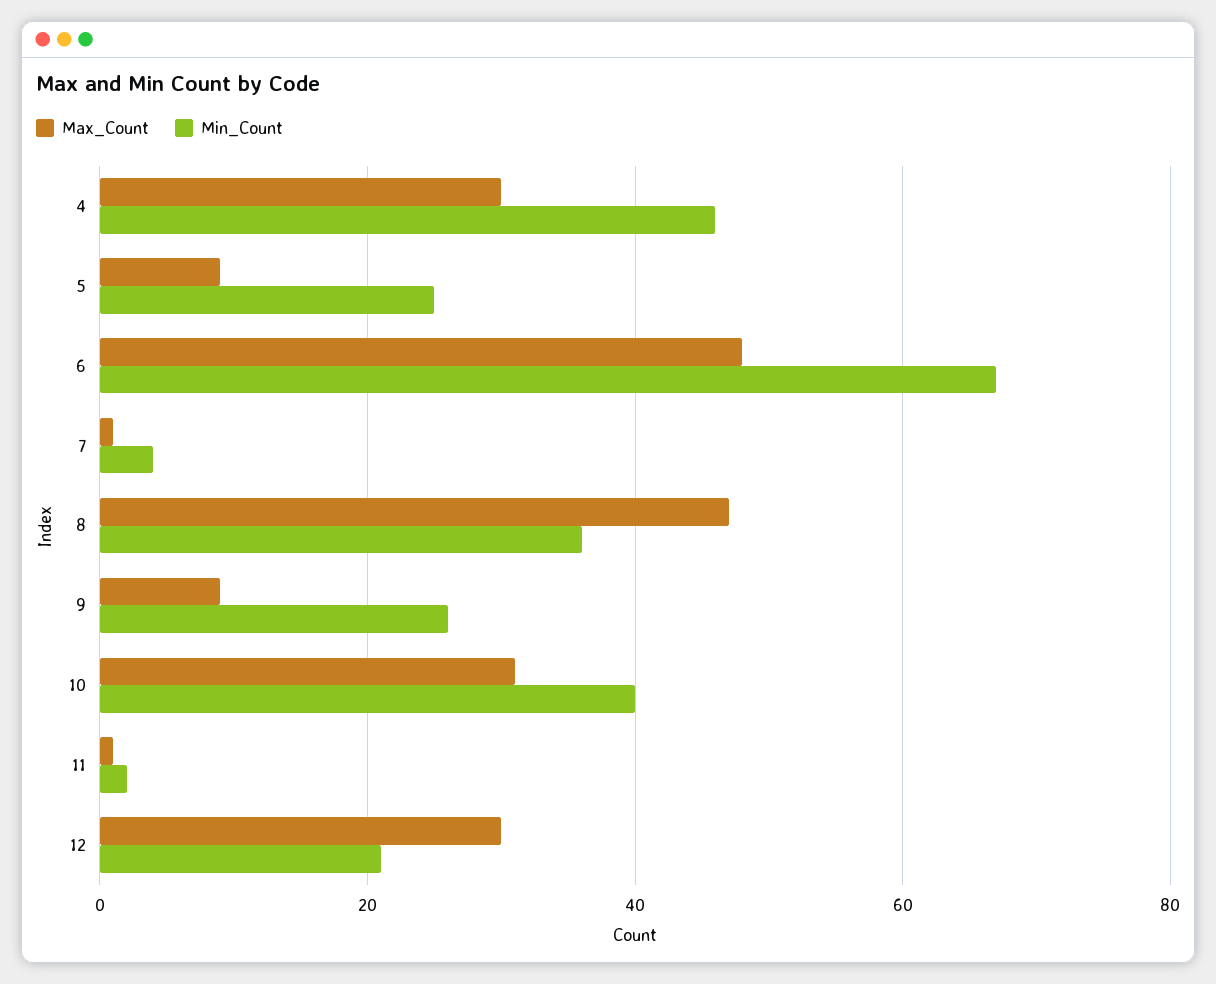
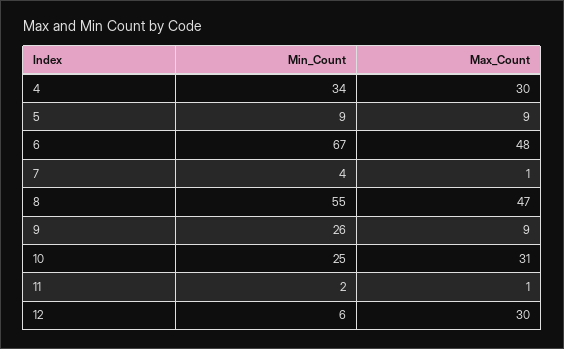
Min_Count, 4: 45 -> 34
Min_Count, 5: 25 -> 9
Min_Count, 8: 35 -> 55
Min_Count, 10: 40 -> 25
Min_Count, 12: 20 -> 6

